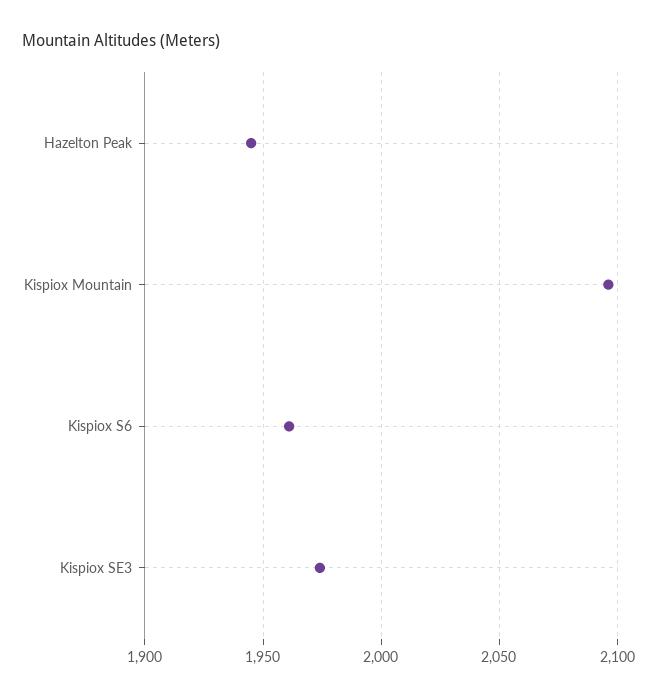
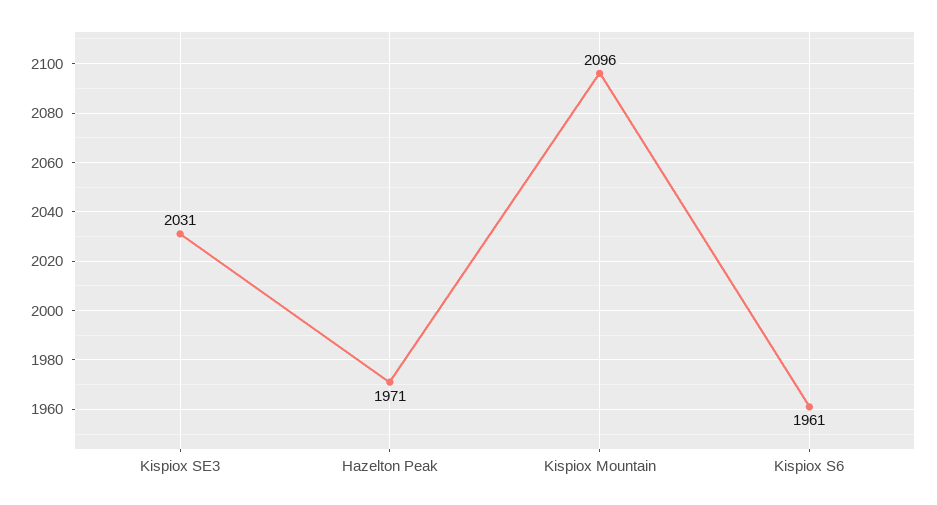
Hazelton Peak: 1945 -> 1971
Kispiox SE3: 1975 -> 2031

